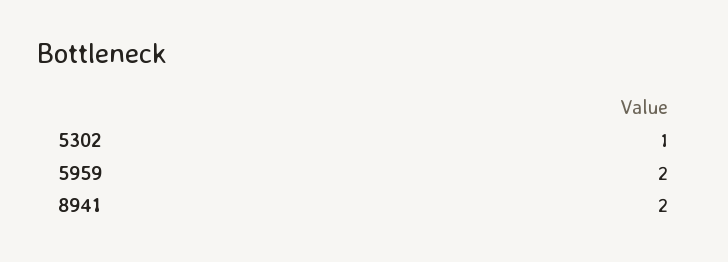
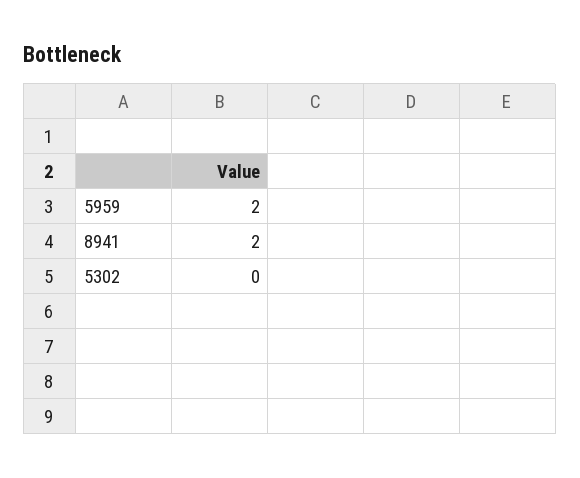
5302: 1 -> 0

